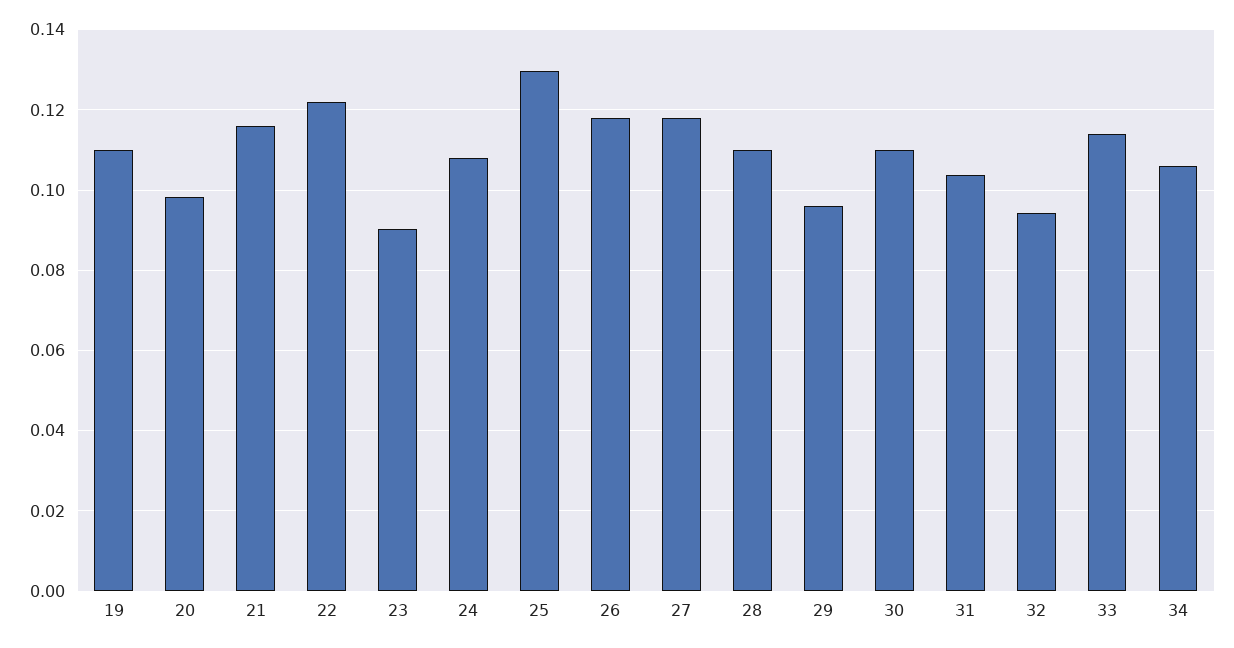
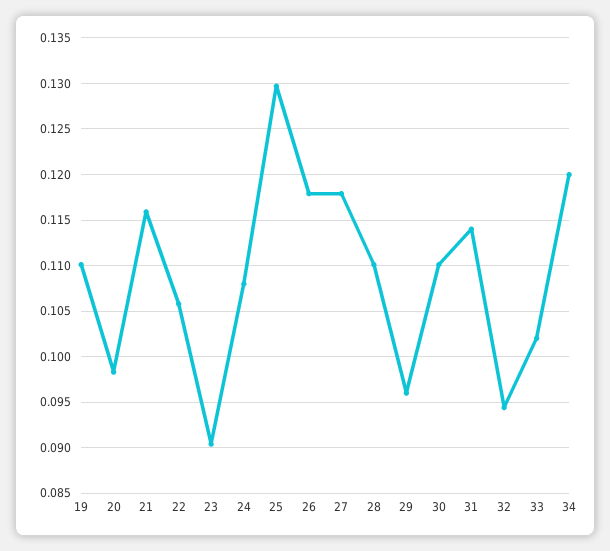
22: 0.122 -> 0.106
31: 0.104 -> 0.114
33: 0.114 -> 0.102
34: 0.106 -> 0.12

